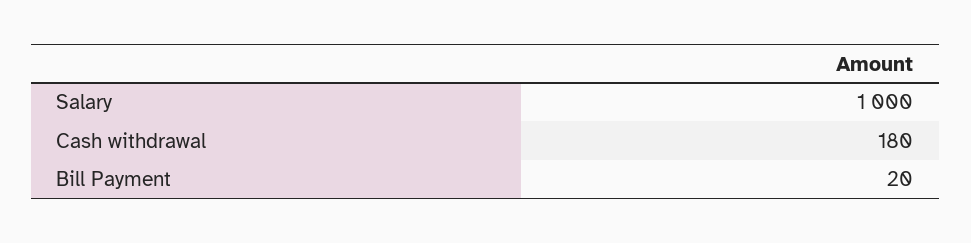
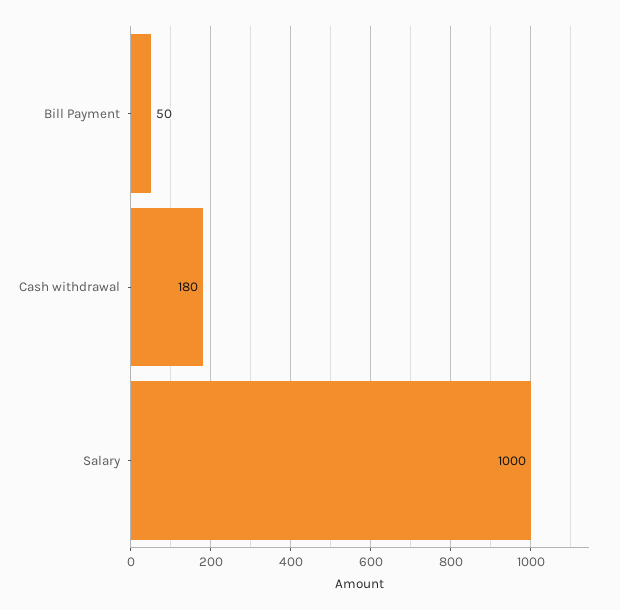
Bill Payment: 20 -> 50

